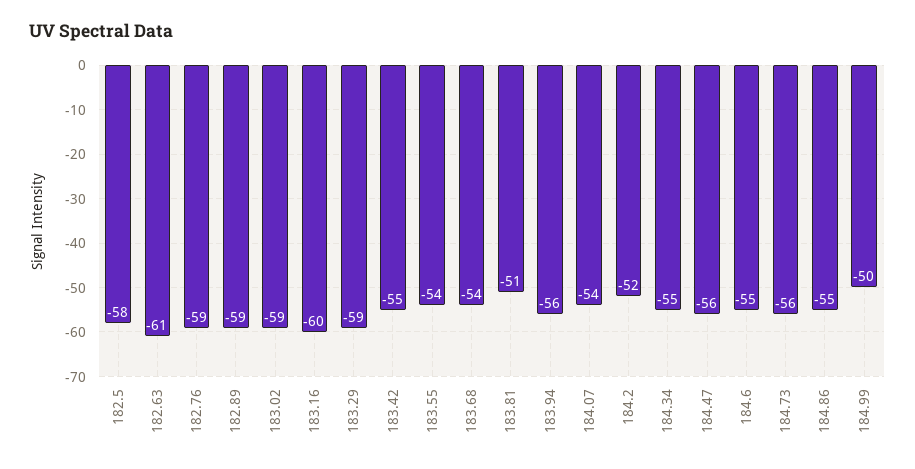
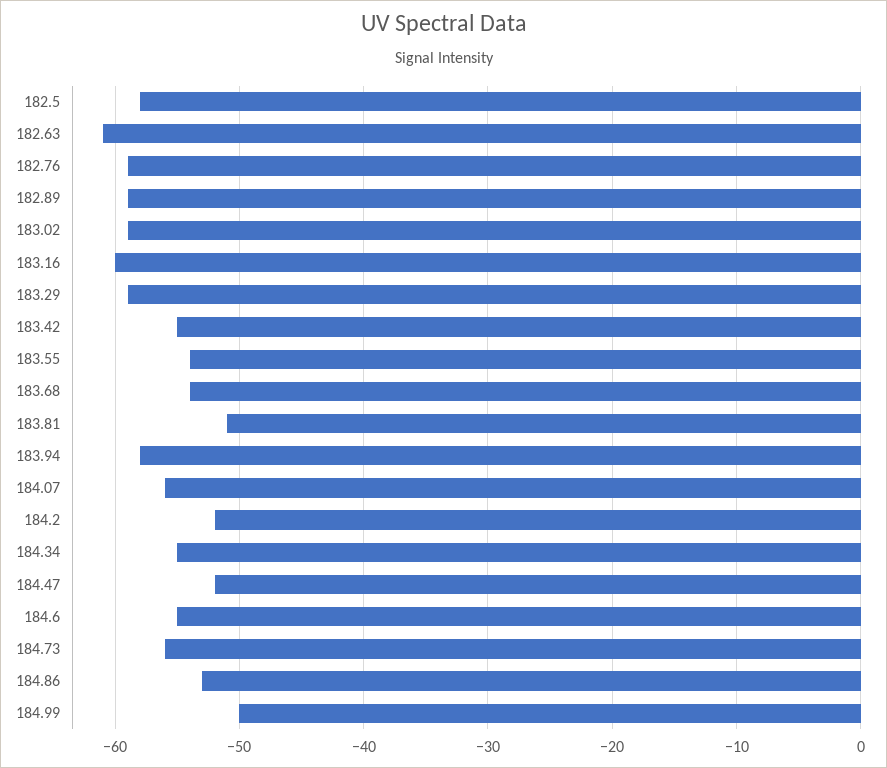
183.94: -56 -> -58
184.07: -54 -> -56
184.47: -56 -> -52
184.86: -55 -> -53

